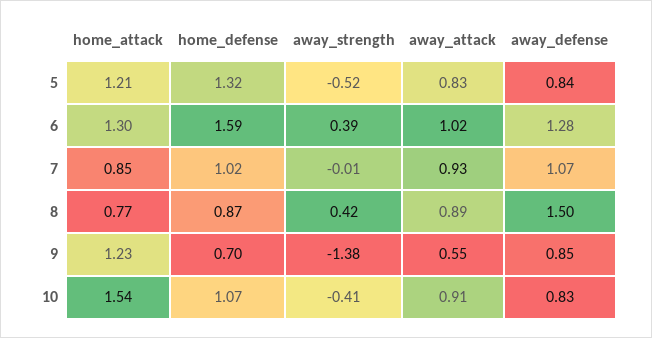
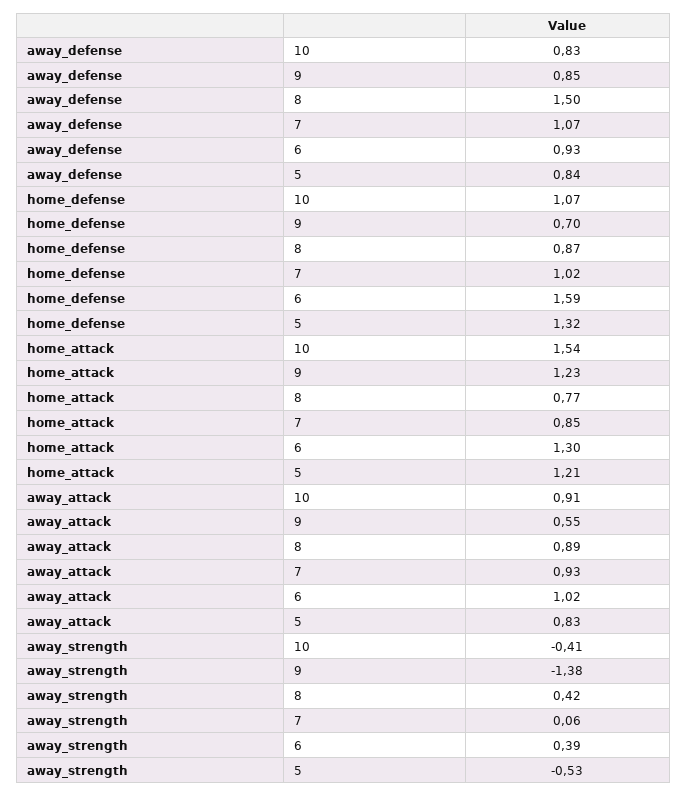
away_strength, 5: -0.52 -> -0.53
away_defense, 6: 1.28 -> 0.93
away_strength, 7: -0.01 -> 0.06

